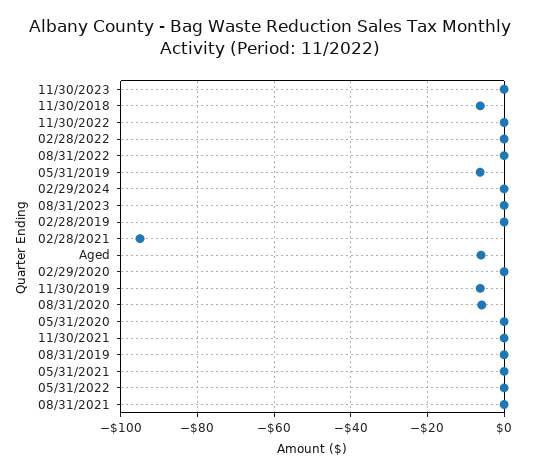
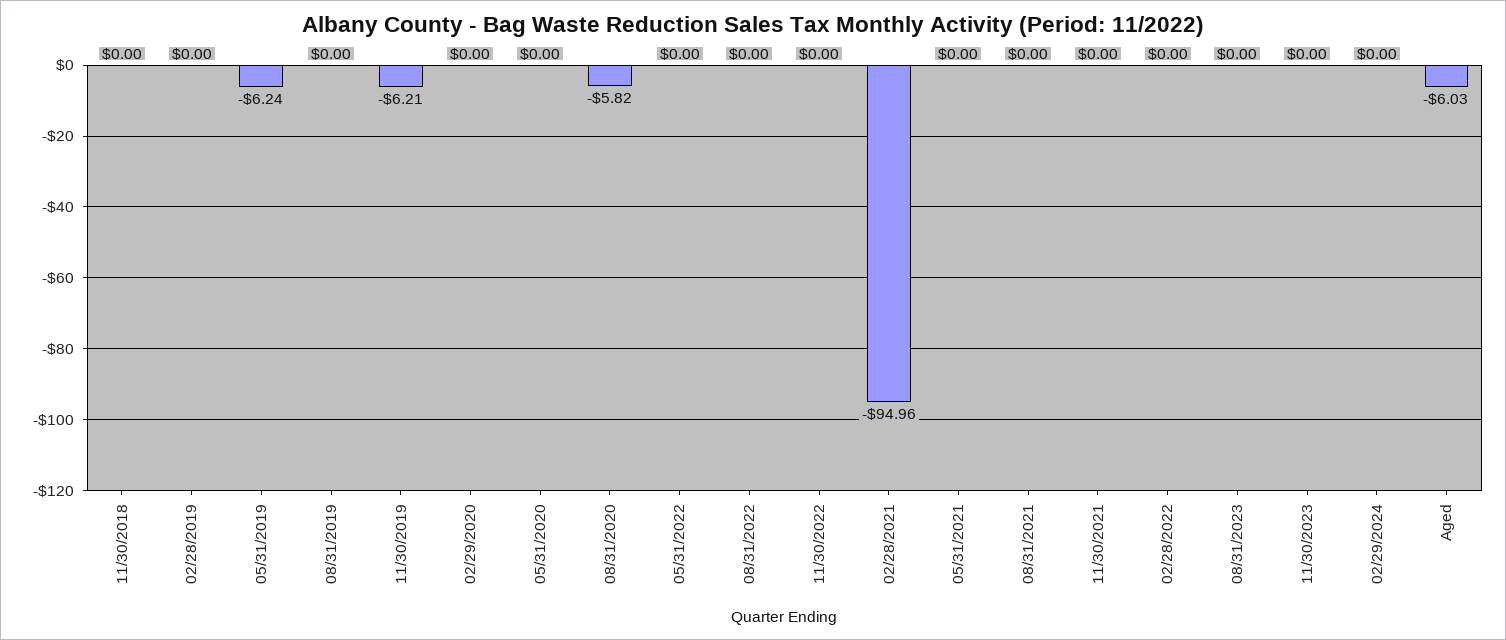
11/30/2018: -6 -> 0

